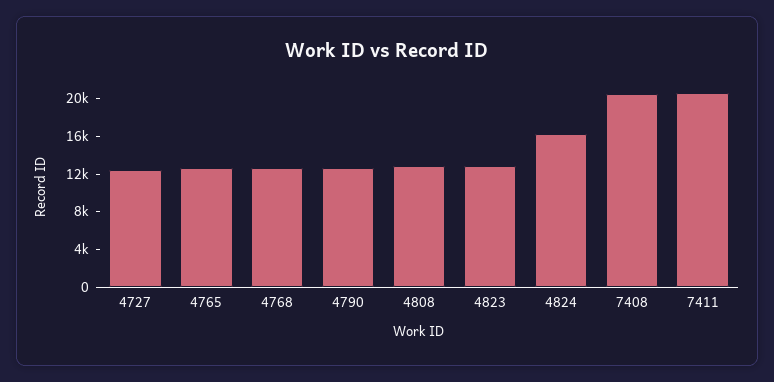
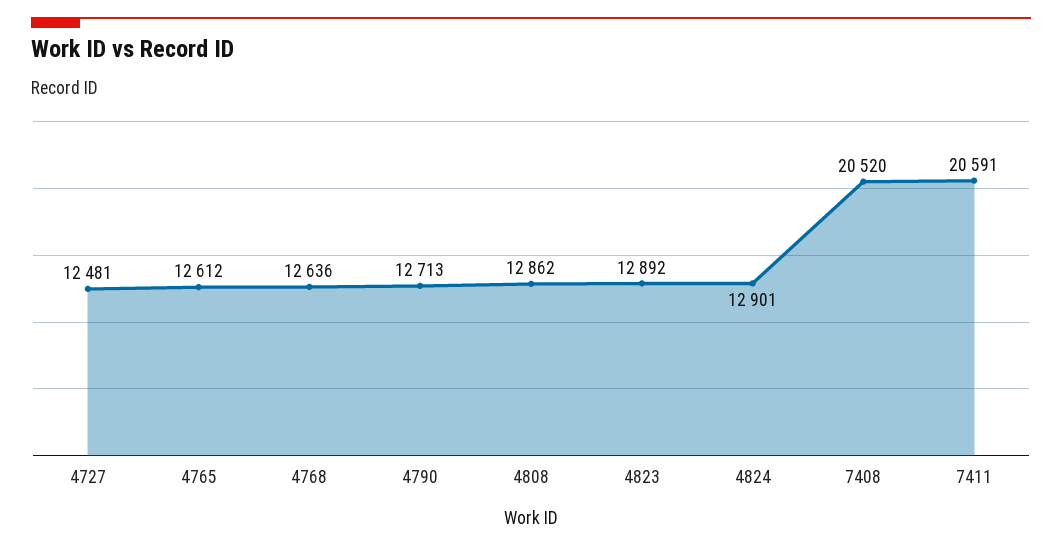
4824: 16000 -> 12901

